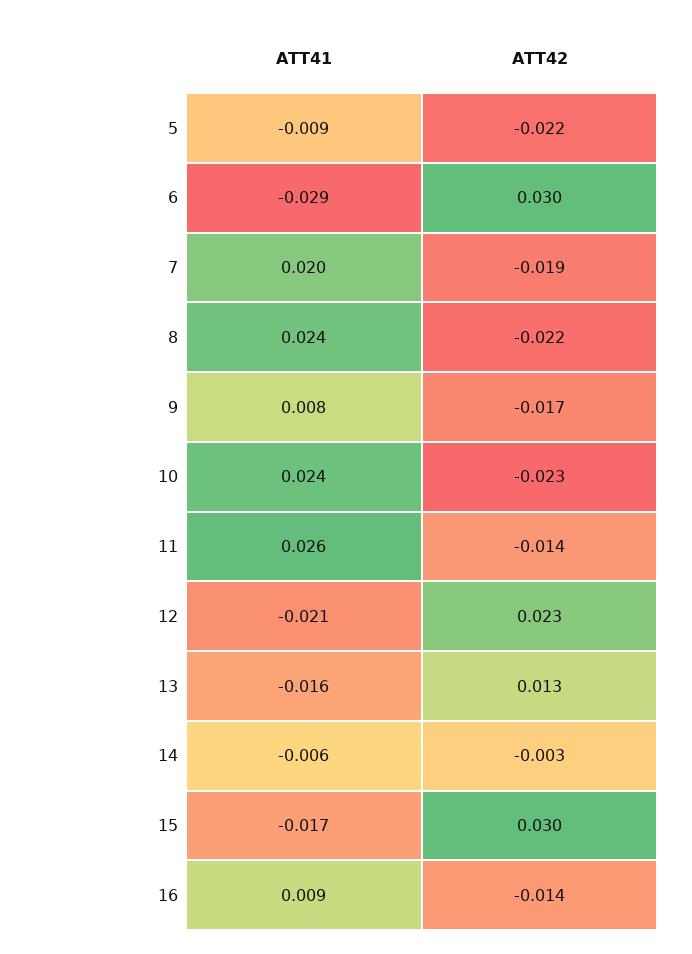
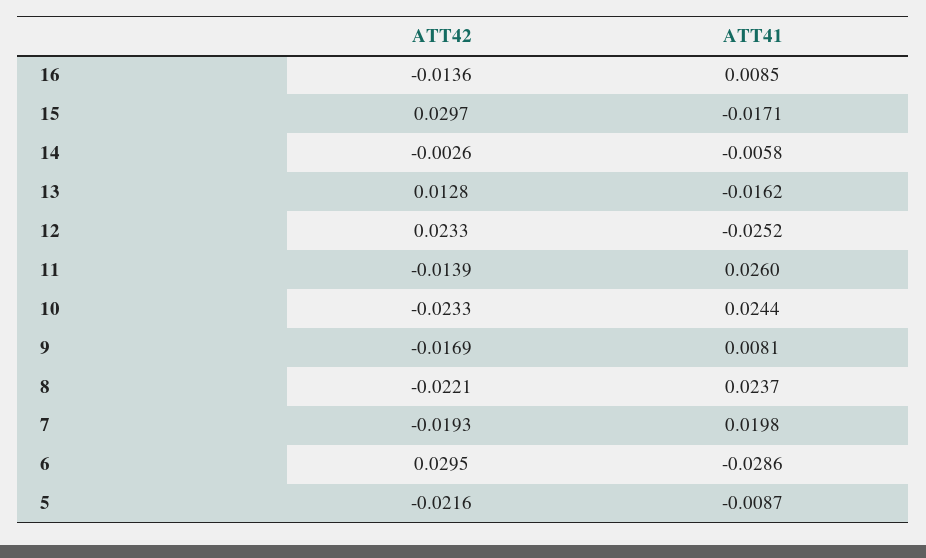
ATT41, 12: -0.021 -> -0.0252

